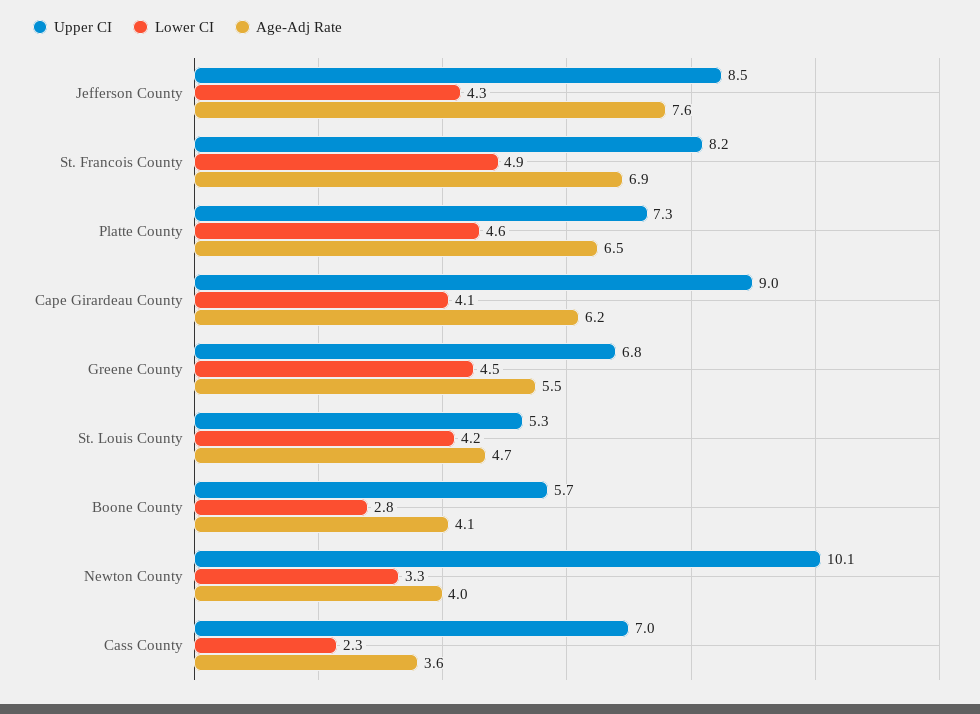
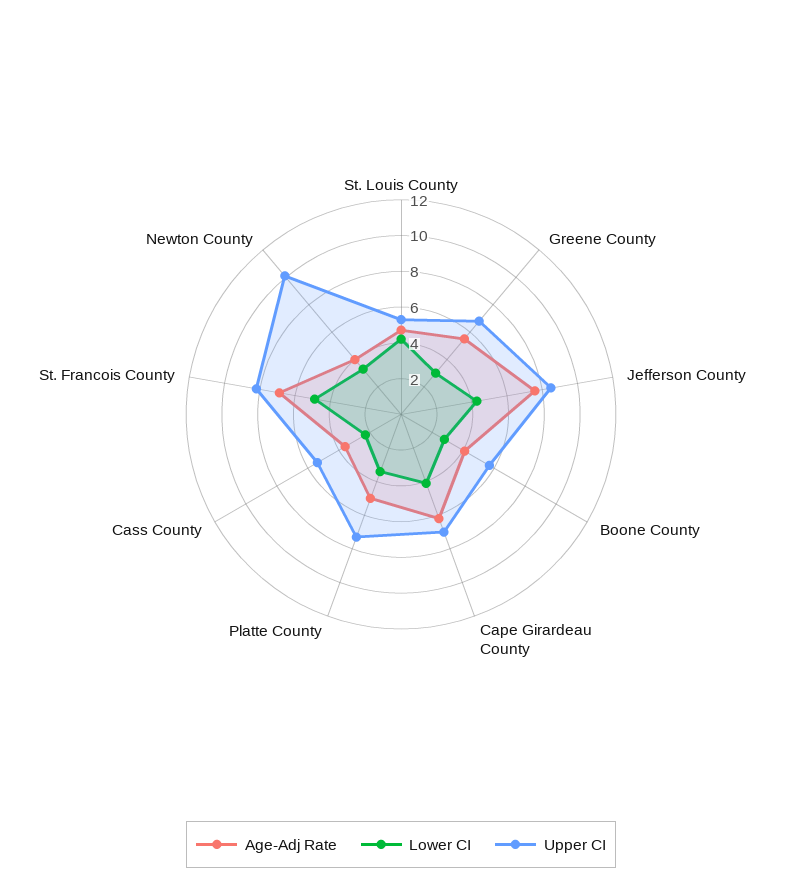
Lower CI, Platte County: 4.6 -> 3.5
Age-Adj Rate, Platte County: 6.5 -> 5
Upper CI, Cape Girardeau County: 9 -> 7
Lower CI, Greene County: 4.5 -> 3
Upper CI, Cass County: 7 -> 5.5

